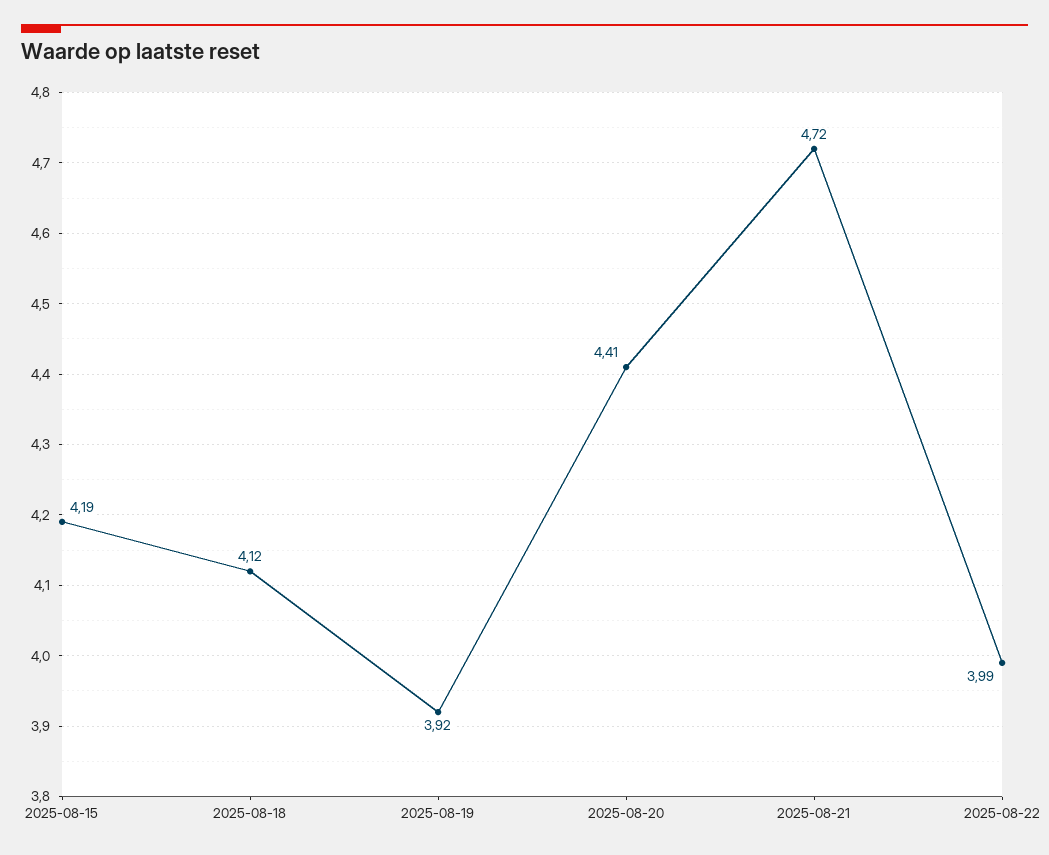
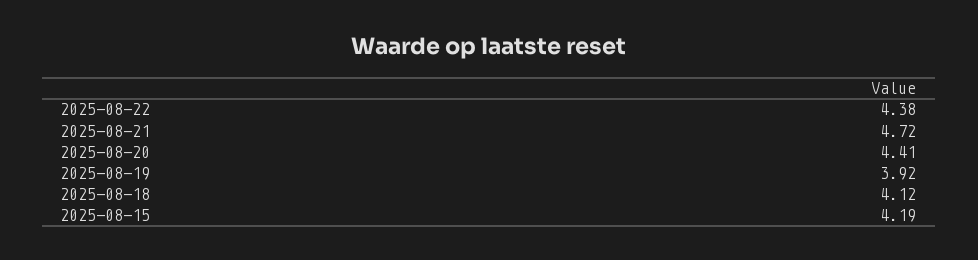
2025-08-22: 3.99 -> 4.38

